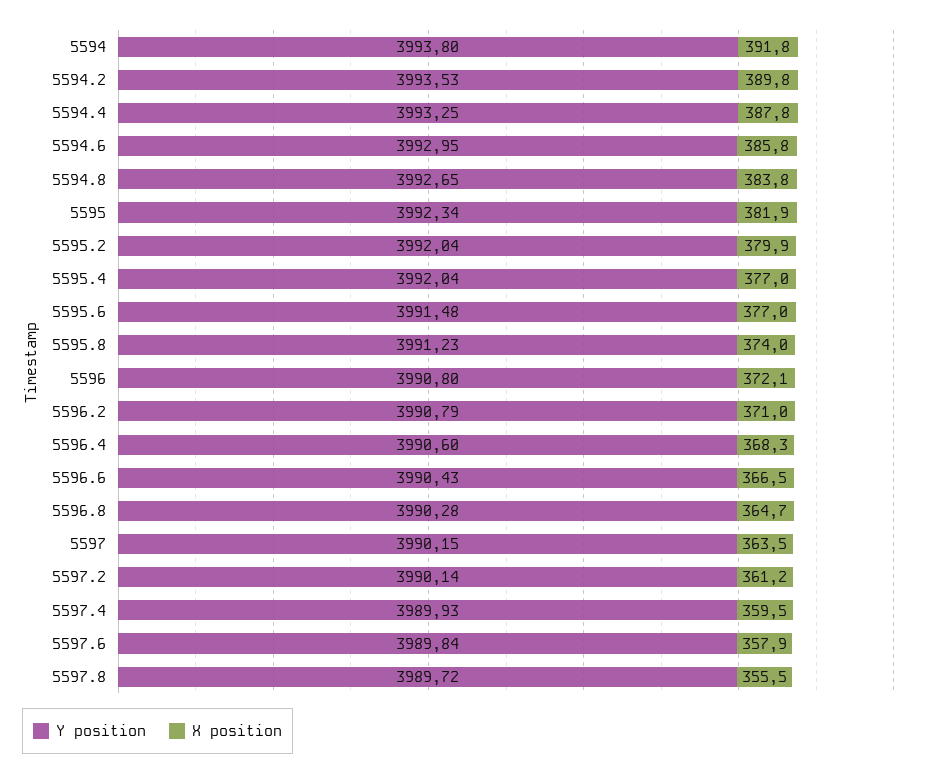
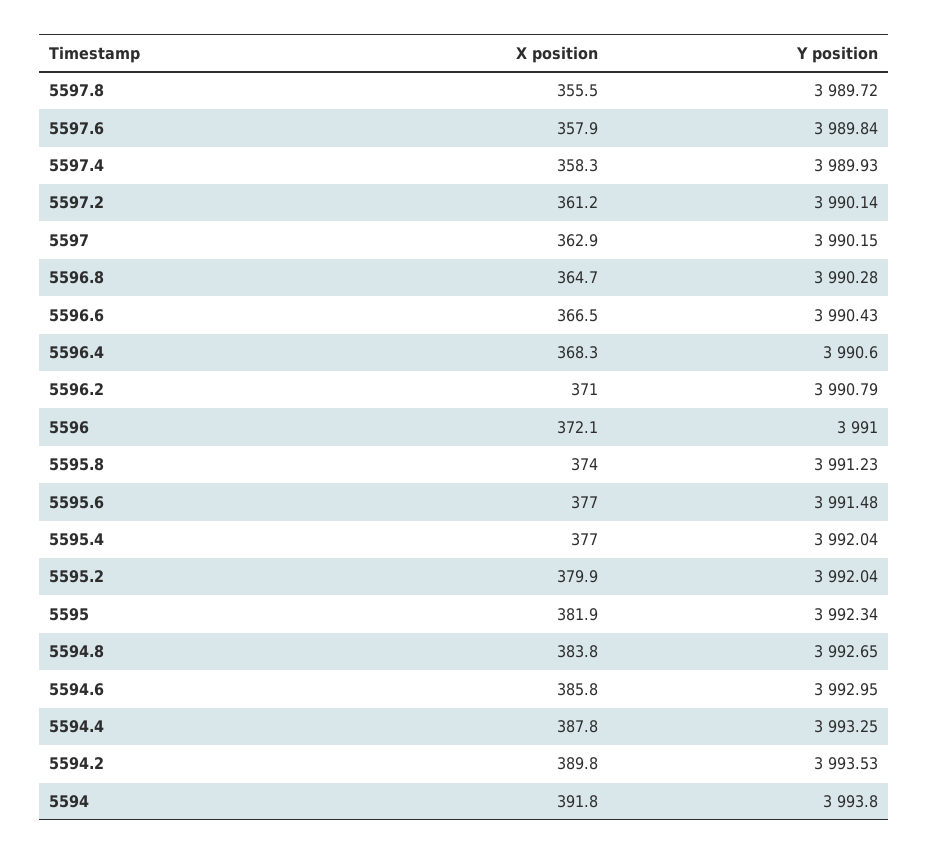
Y position, 5596: 3990.8 -> 3991
X position, 5597: 363.5 -> 362.9
X position, 5597.4: 359.5 -> 358.3

